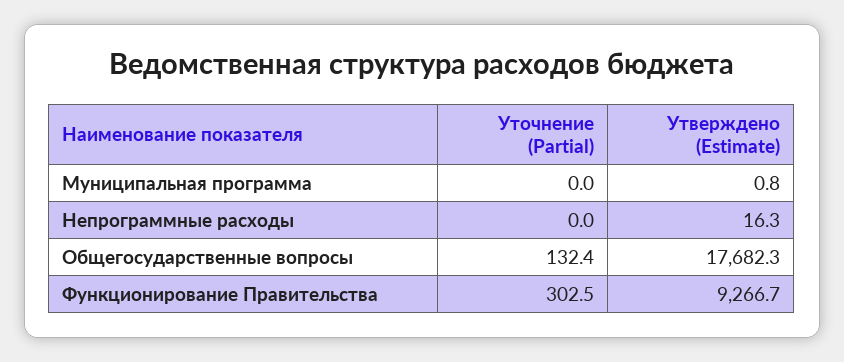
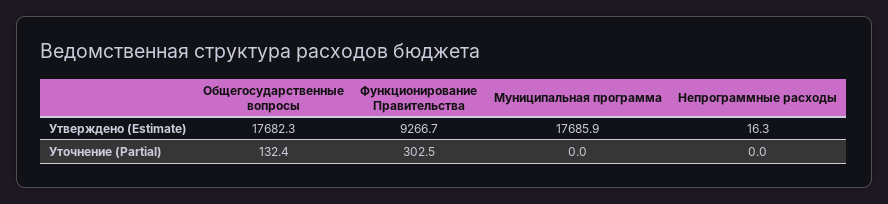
Утверждено (Estimate), Муниципальная программа: 0.8 -> 17685.9

